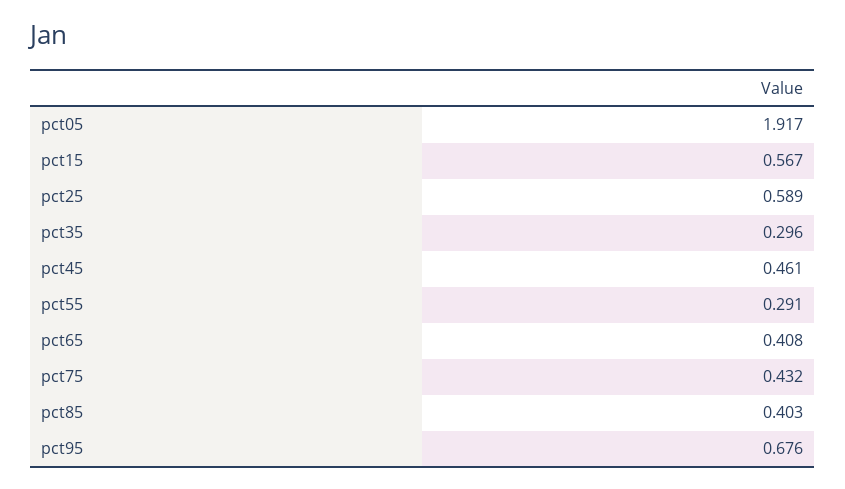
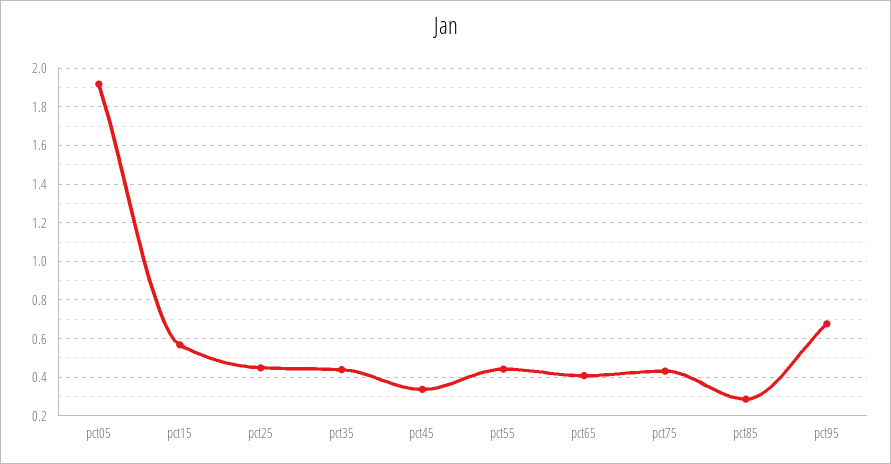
pct25: 0.589 -> 0.45
pct35: 0.296 -> 0.45
pct45: 0.461 -> 0.35
pct55: 0.291 -> 0.45
pct85: 0.403 -> 0.3

